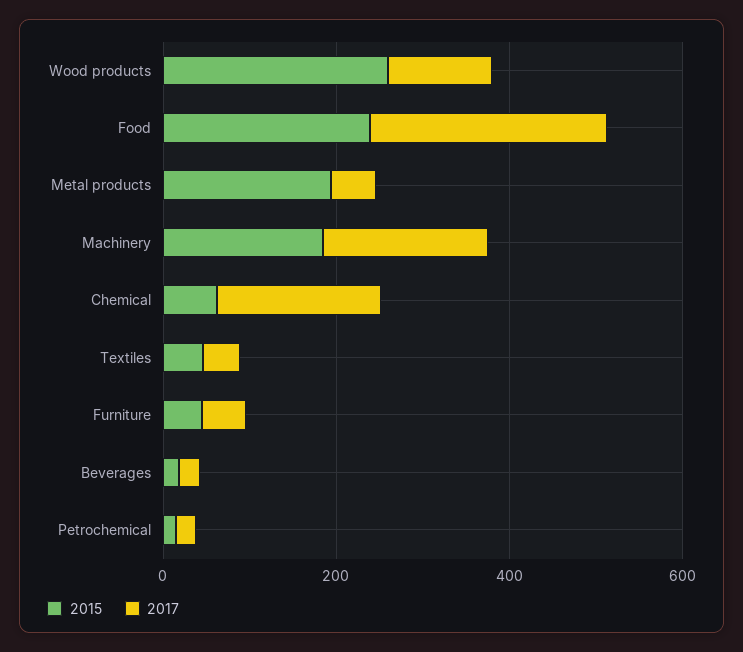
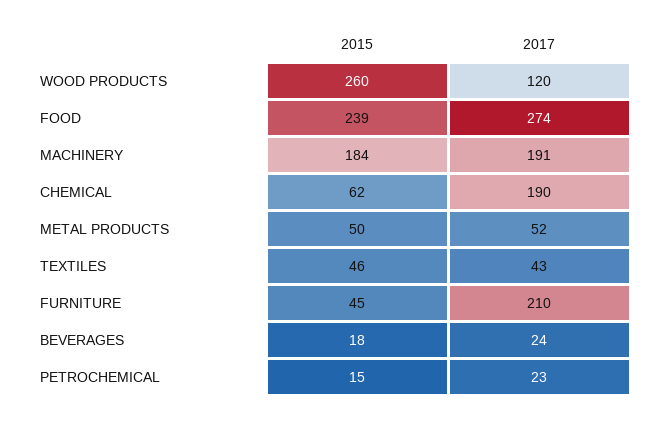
2015, Metal products: 200 -> 50
2017, Furniture: 50 -> 210

